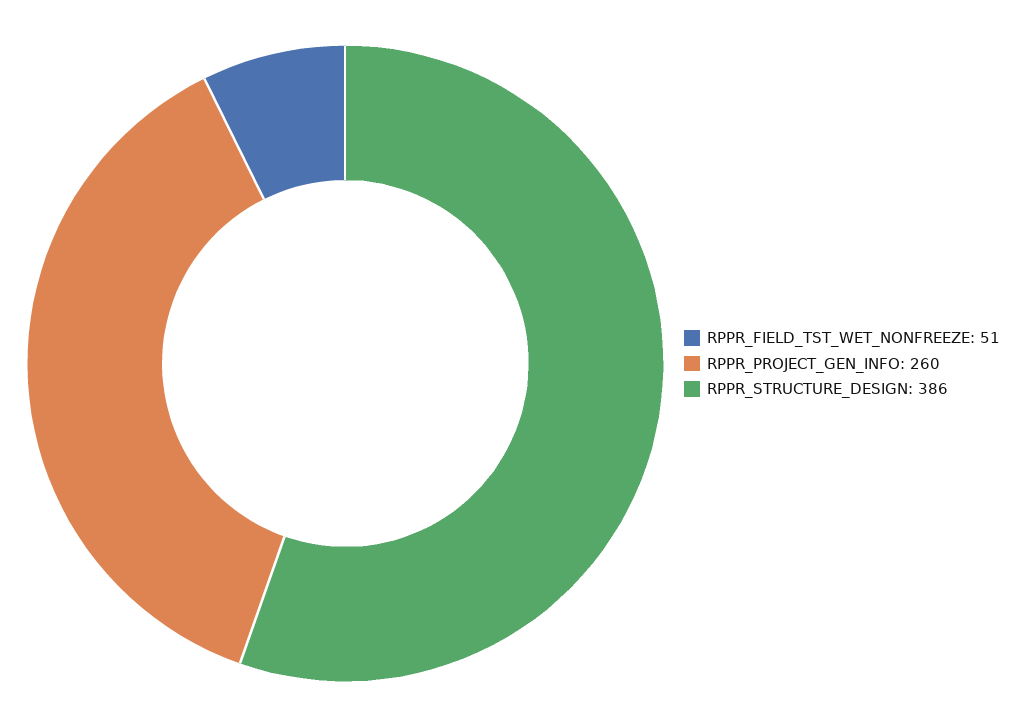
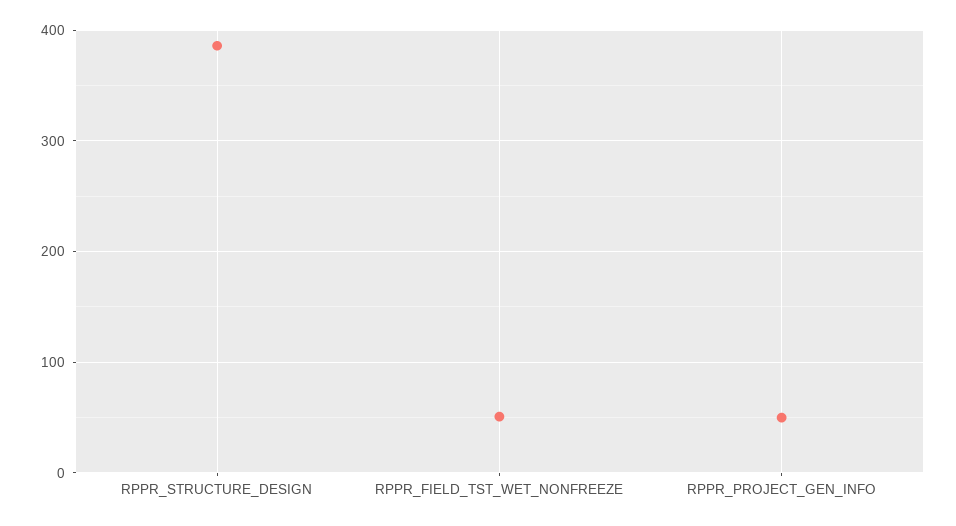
RPPR_PROJECT_GEN_INFO: 260 -> 50

